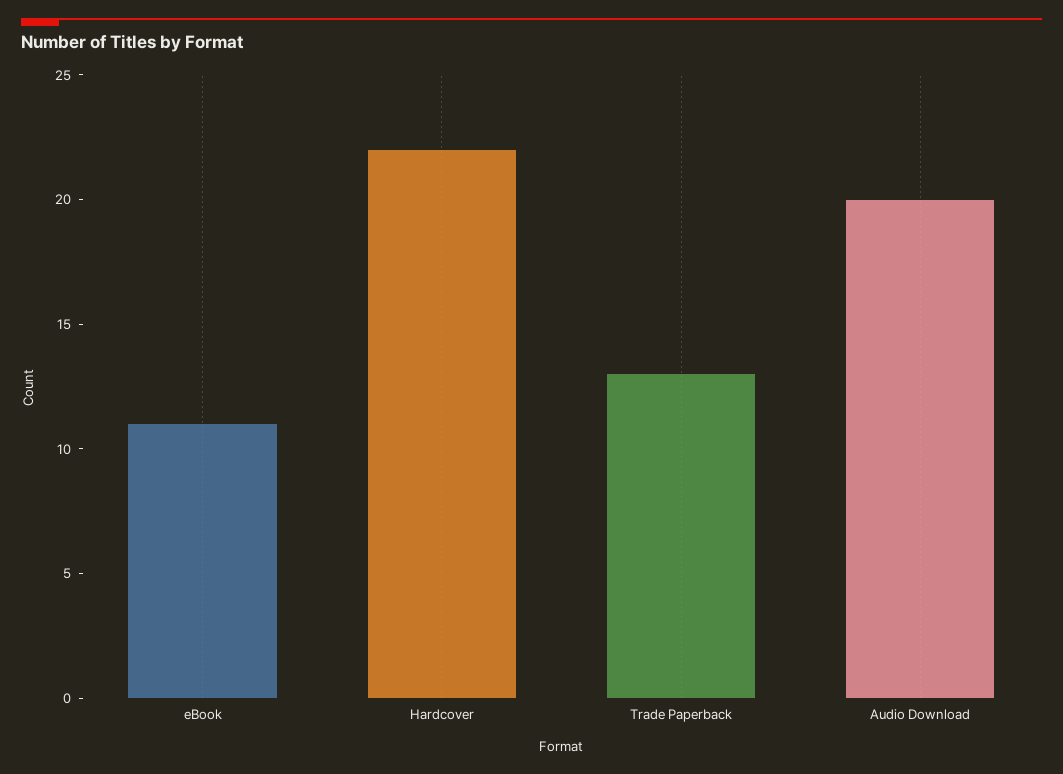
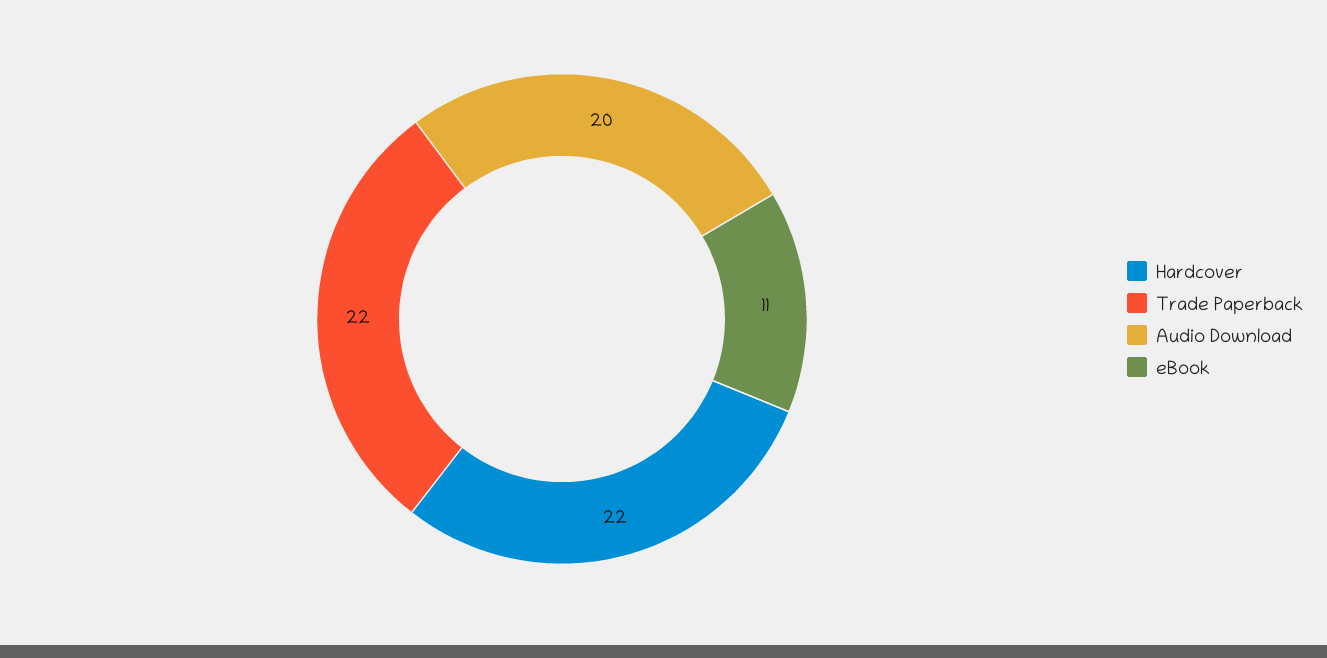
Trade Paperback: 13 -> 22

